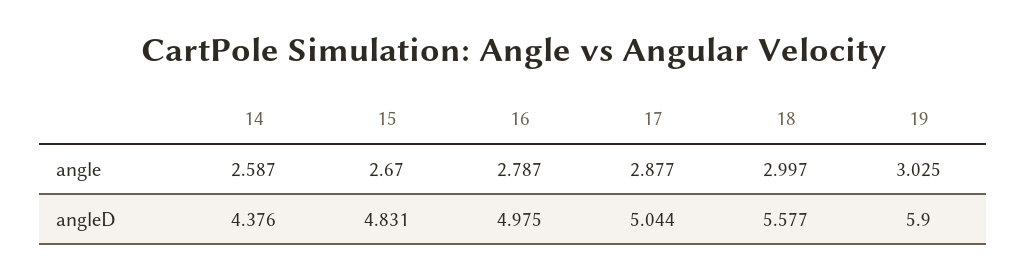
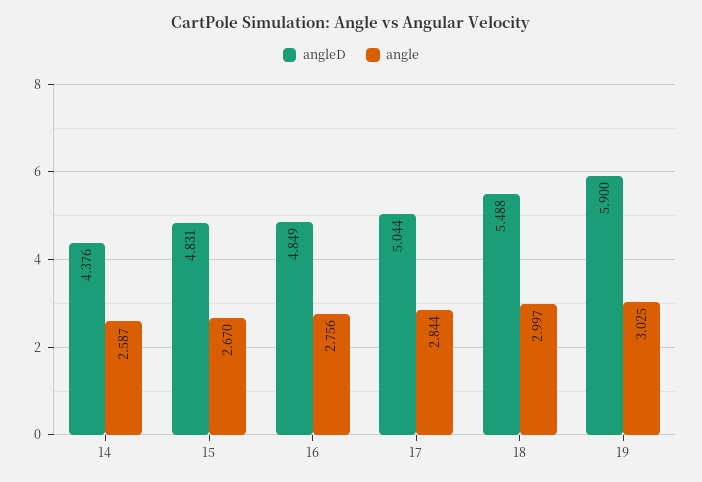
angle, 16: 2.787 -> 2.756
angle, 17: 2.877 -> 2.844
angleD, 16: 4.975 -> 4.849
angleD, 18: 5.577 -> 5.488

